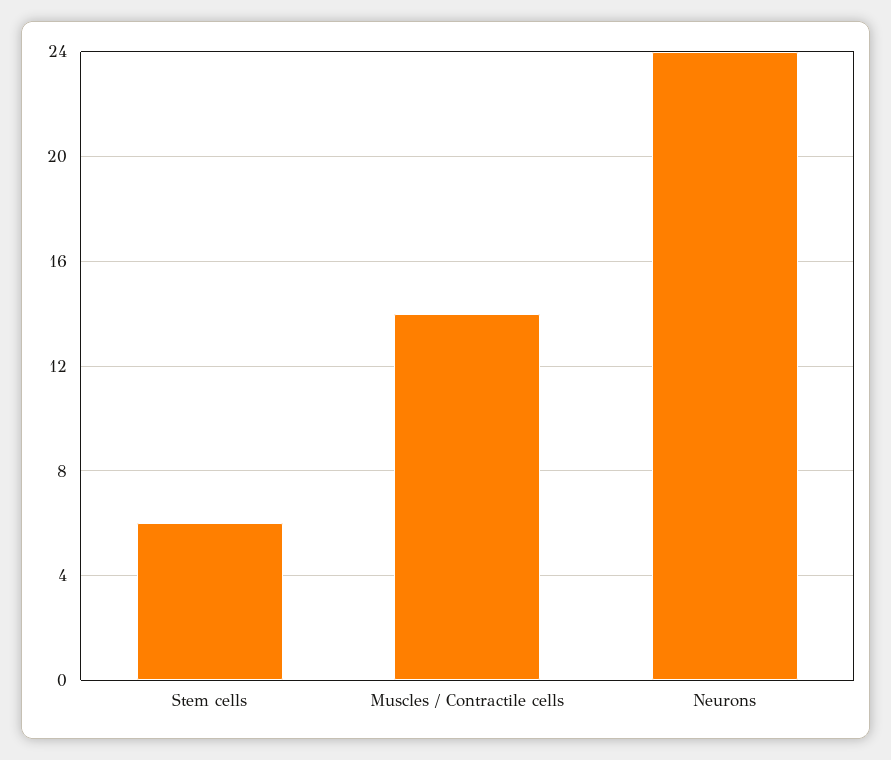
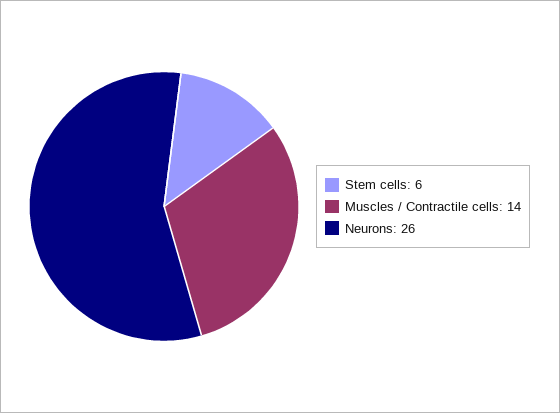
Neurons: 24 -> 26

